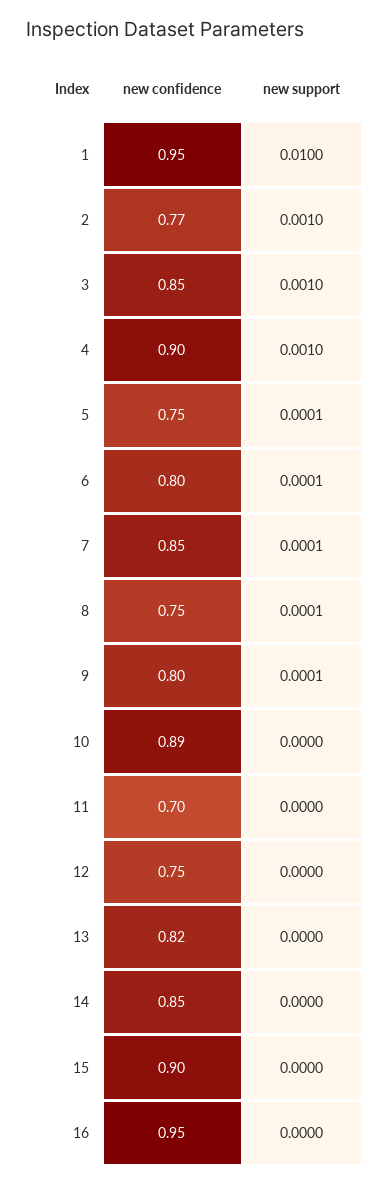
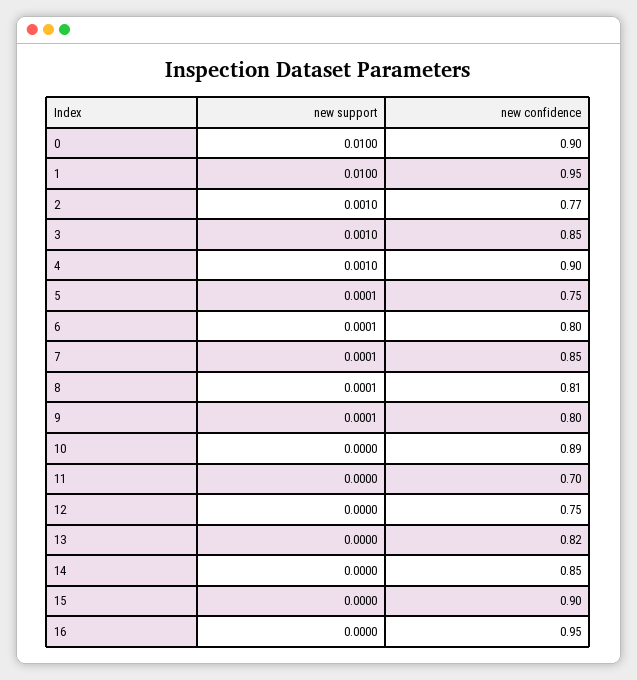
new confidence, 8: 0.75 -> 0.81
new support, 0: none -> 0.01
new confidence, 0: none -> 0.9

